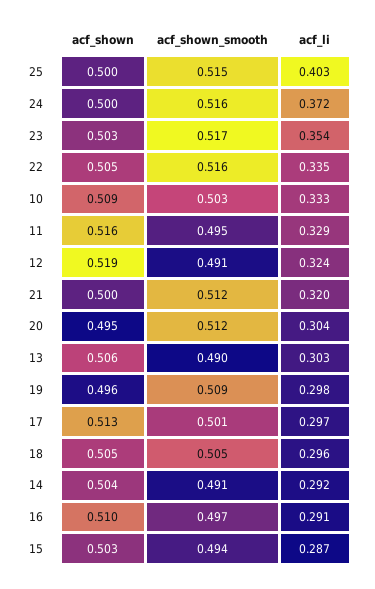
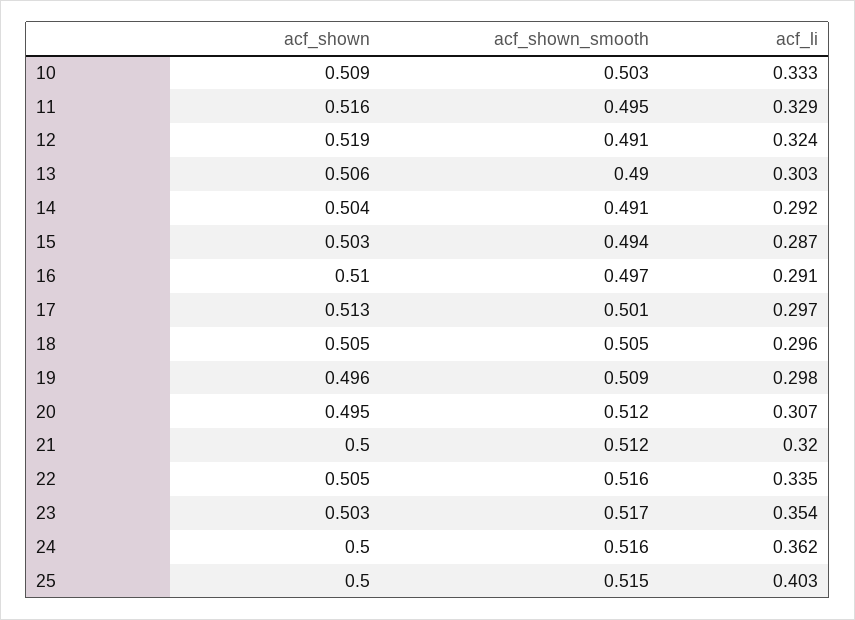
acf_li, 24: 0.372 -> 0.362
acf_li, 20: 0.304 -> 0.307

